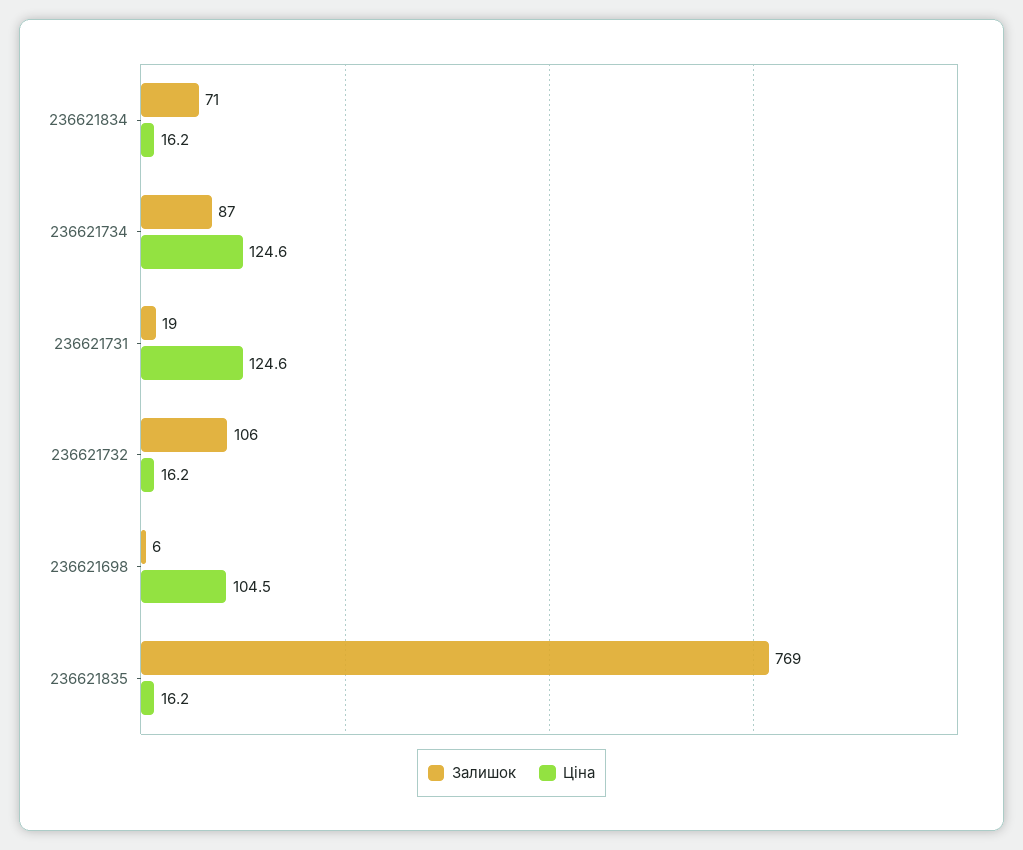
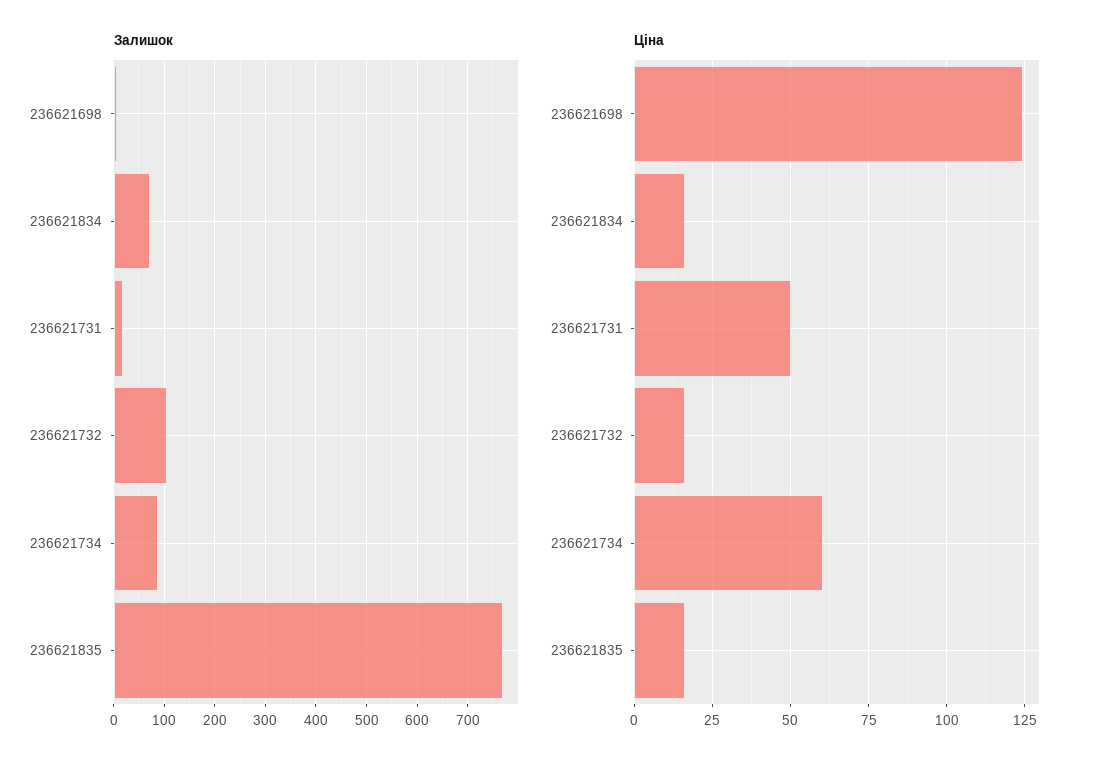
Ціна, 236621734: 124.6 -> 60
Ціна, 236621731: 124.6 -> 50
Ціна, 236621698: 104.5 -> 125

